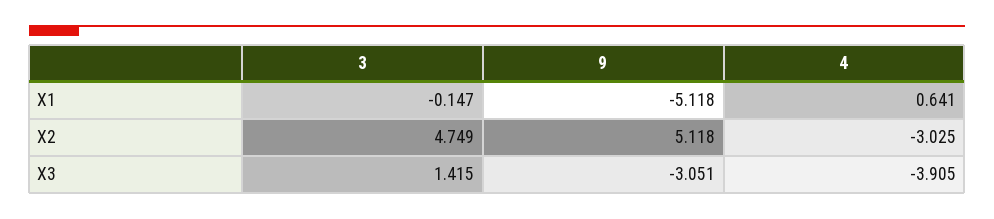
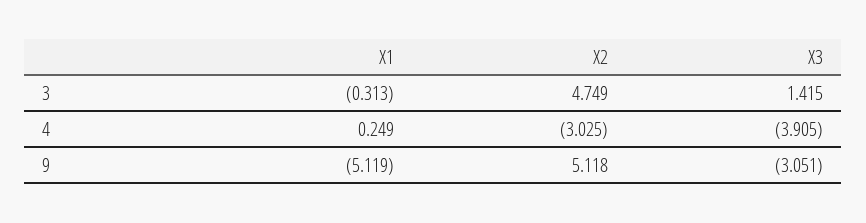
3, X1: -0.147 -> -0.313
9, X1: -5.118 -> -5.119
4, X1: 0.641 -> 0.249

